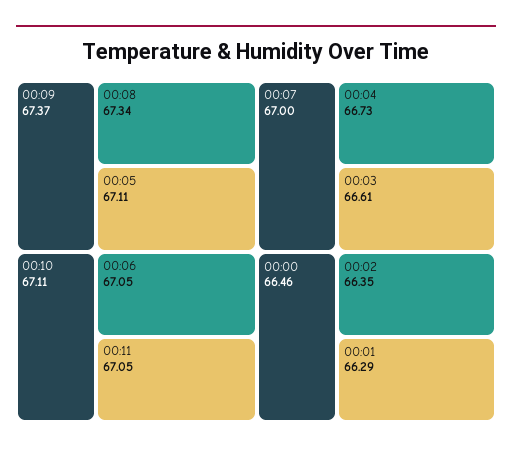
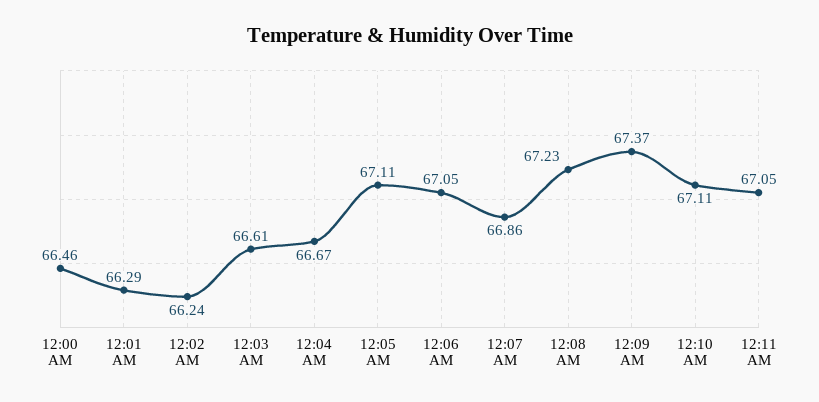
00:08: 67.34 -> 67.23
00:07: 67 -> 66.86
00:04: 66.73 -> 66.67
00:02: 66.35 -> 66.24

